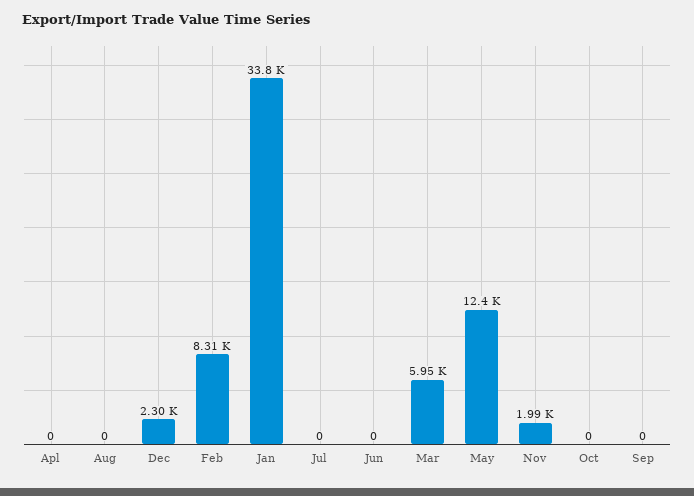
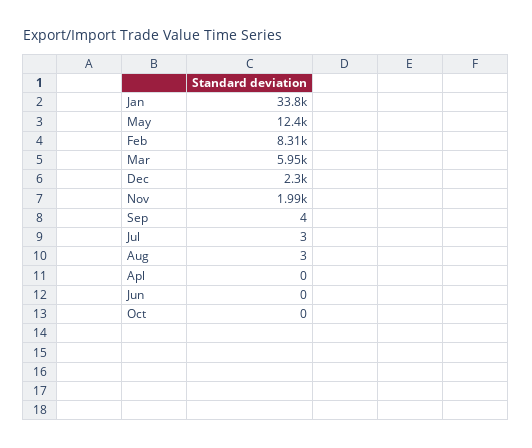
Aug: 0 -> 3
Jul: 0 -> 3
Sep: 0 -> 4

